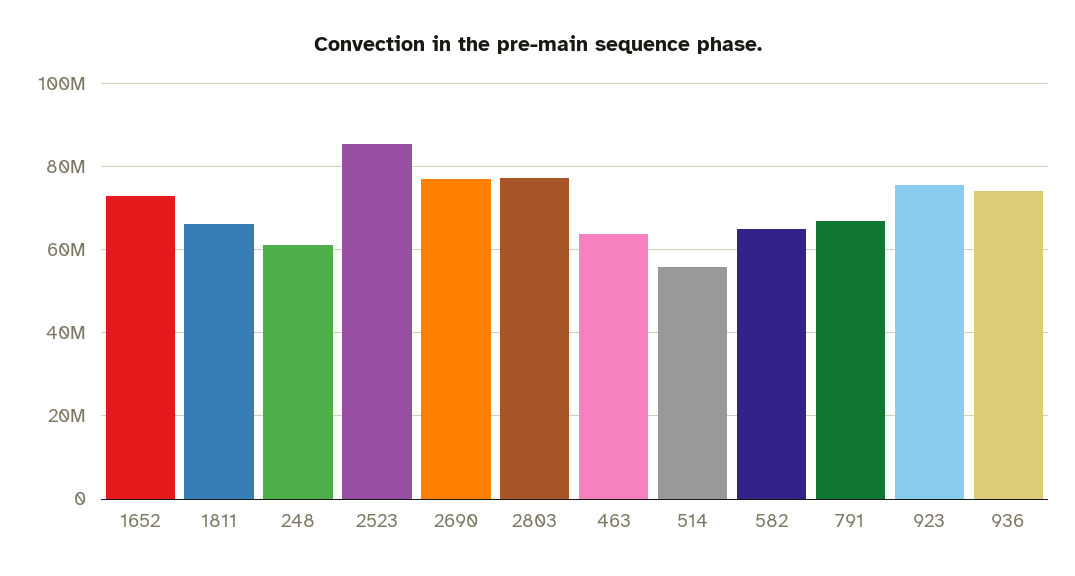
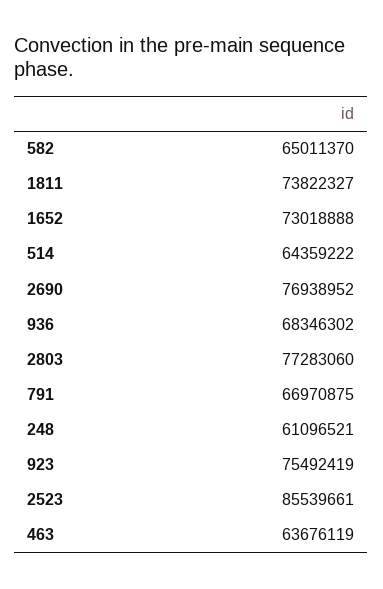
1811: 66000000 -> 73822327
514: 56000000 -> 64359222
936: 74000000 -> 68346302

